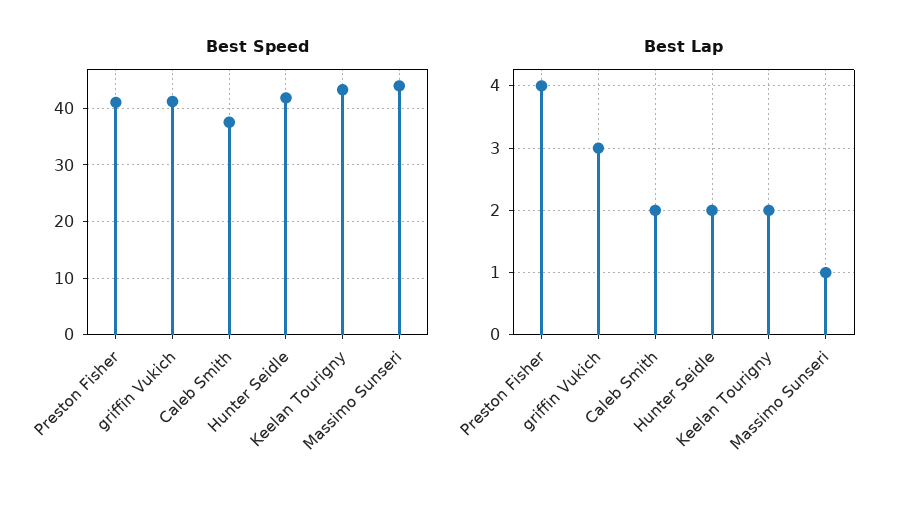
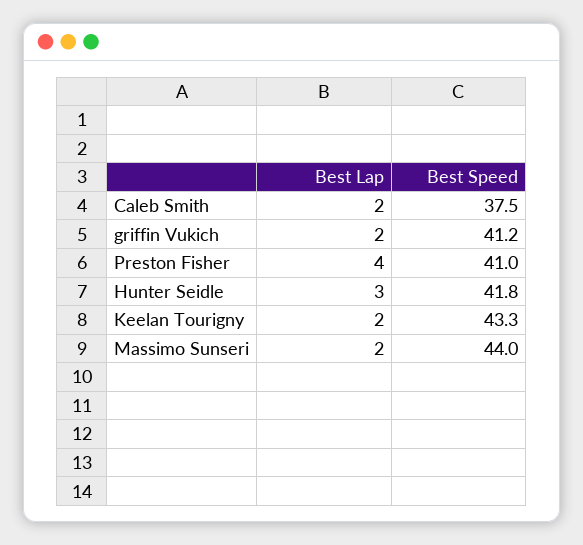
Best Lap, griffin Vukich: 3 -> 2
Best Lap, Hunter Seidle: 2 -> 3
Best Lap, Massimo Sunseri: 1 -> 2

